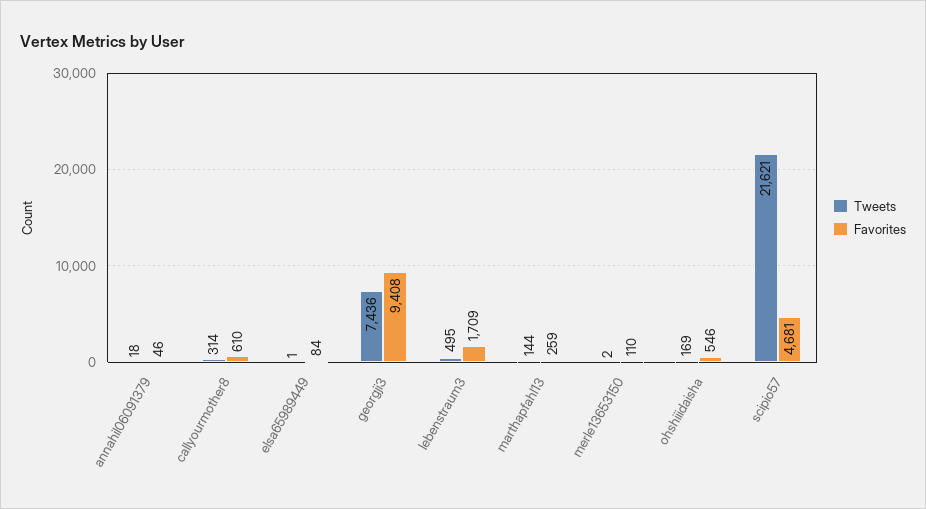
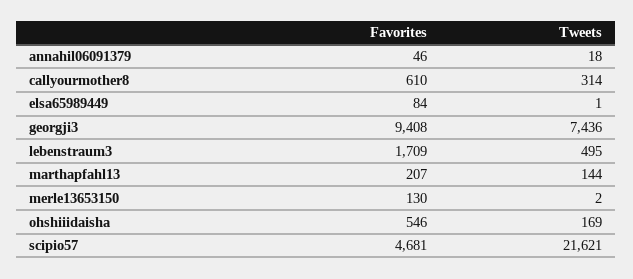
Favorites, marthapfahl13: 259 -> 207
Favorites, merle13653150: 110 -> 130

